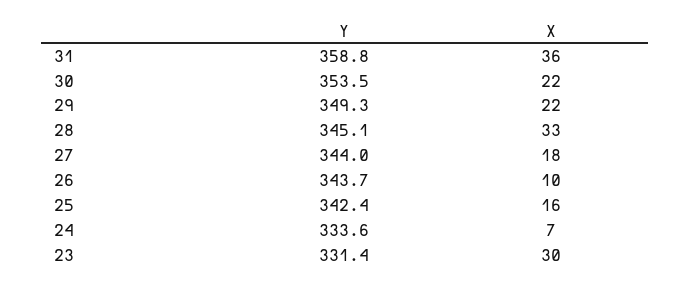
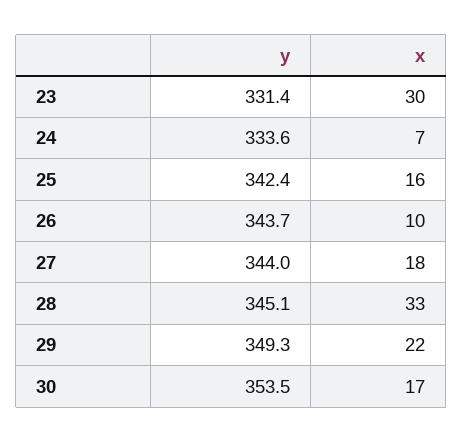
Y, 31: 358.8 -> none
X, 31: 36 -> none
X, 30: 22 -> 17

